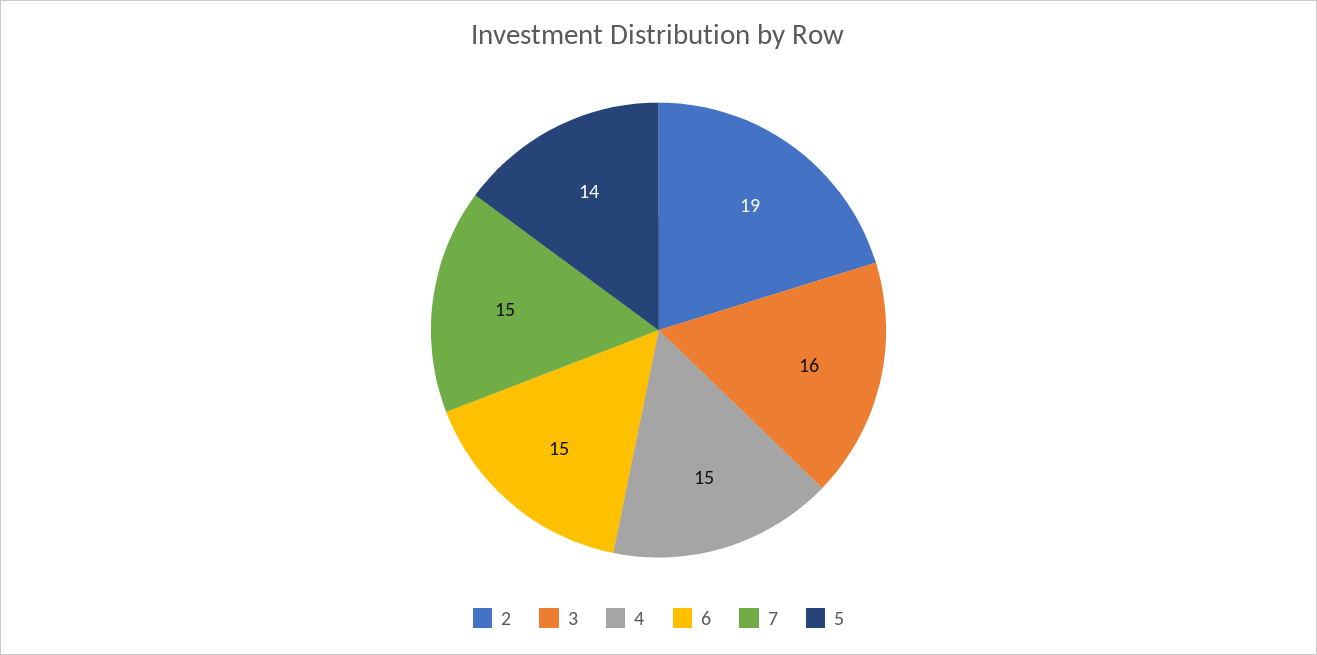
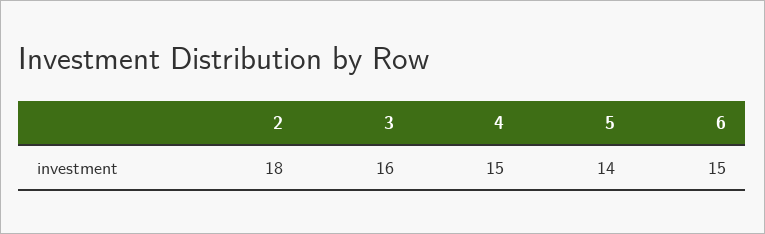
2: 19 -> 18
7: 15 -> none

